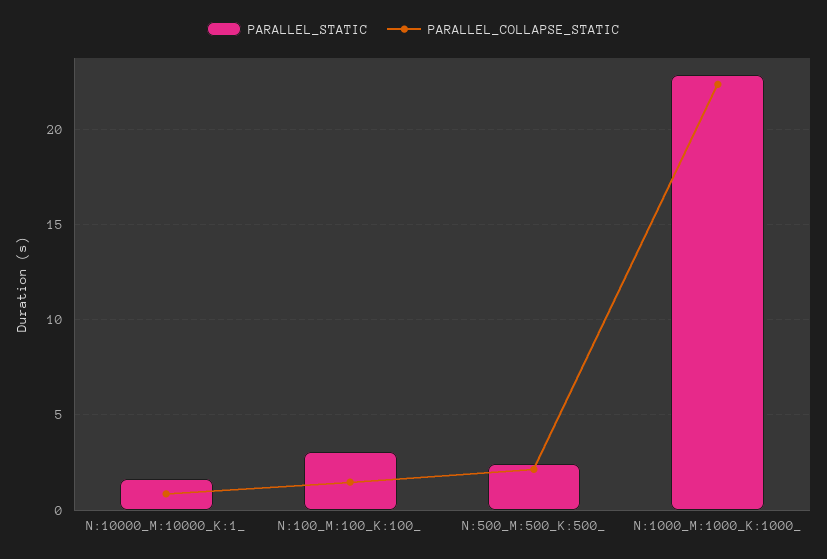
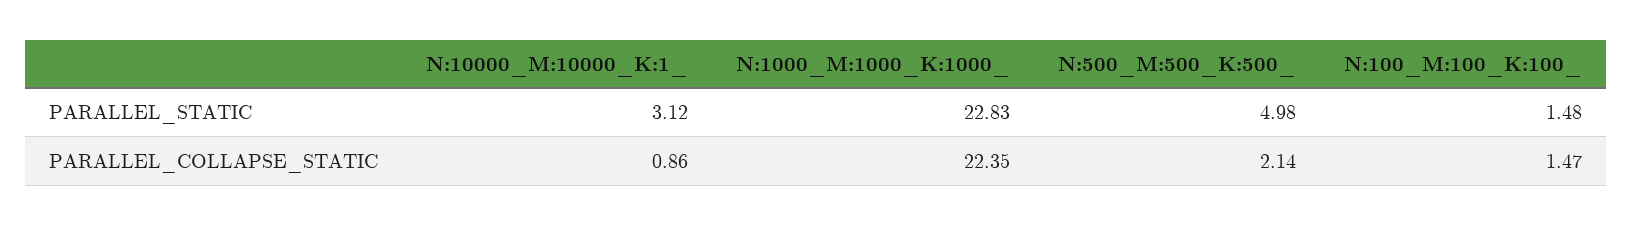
PARALLEL_STATIC, N:10000_M:10000_K:1_: 1.5 -> 3.12
PARALLEL_STATIC, N:100_M:100_K:100_: 3 -> 1.48
PARALLEL_STATIC, N:500_M:500_K:500_: 2.5 -> 4.98

